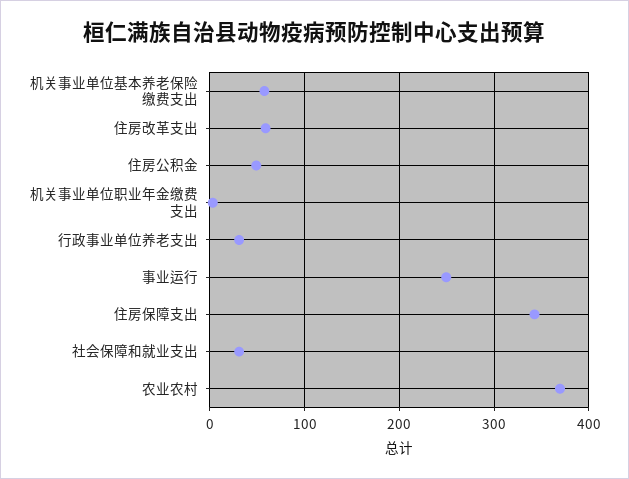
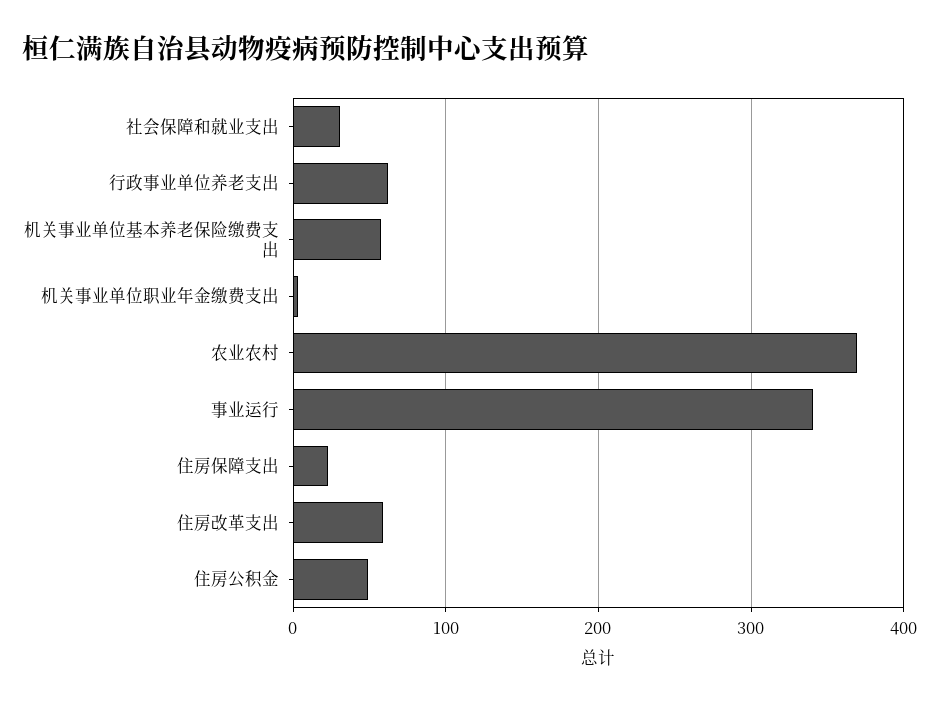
行政事业单位养老支出: 30 -> 60
事业运行: 250 -> 340
住房保障支出: 340 -> 20

